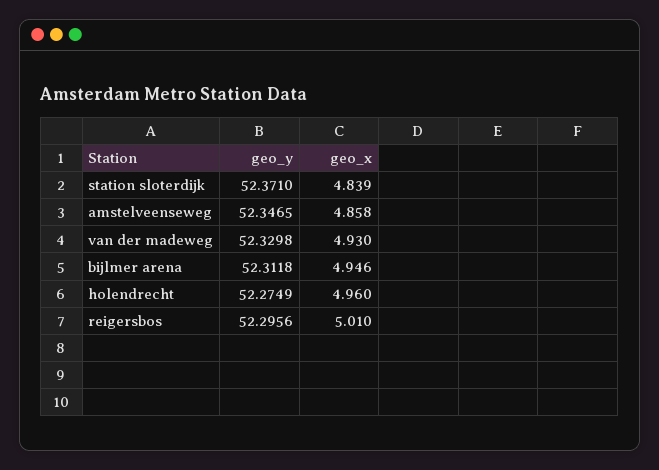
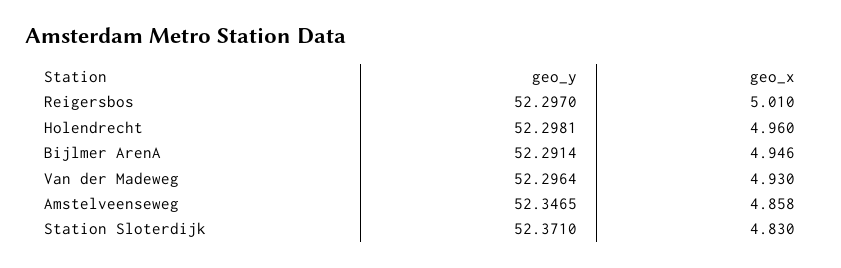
geo_x, station sloterdijk: 4.839 -> 4.83
geo_y, van der madeweg: 52.3298 -> 52.2964
geo_y, bijlmer arena: 52.3118 -> 52.2914
geo_y, holendrecht: 52.2749 -> 52.2981
geo_y, reigersbos: 52.2956 -> 52.297

